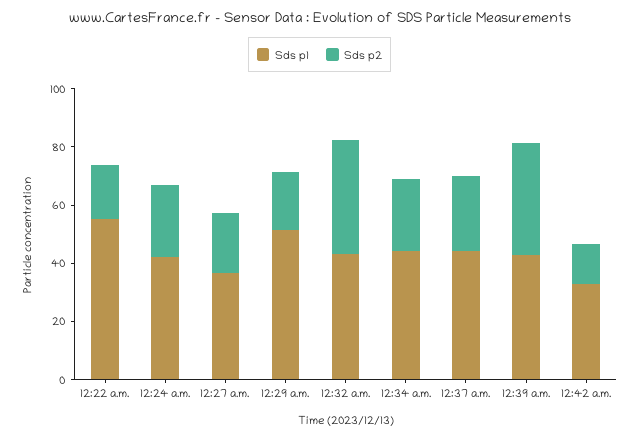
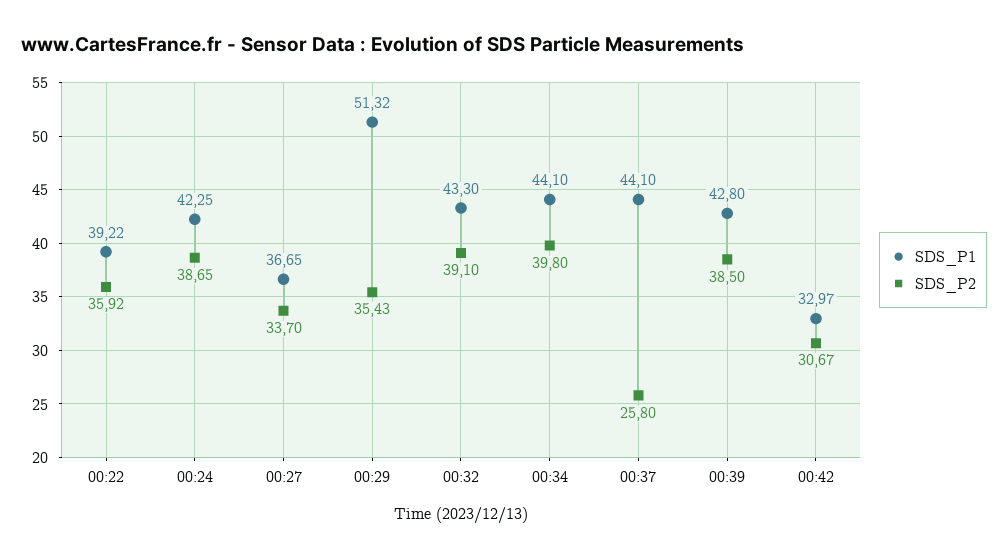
Sds p1, 12:22 a.m.: 55 -> 39.22
Sds p2, 12:22 a.m.: 20 -> 35.92
Sds p2, 12:24 a.m.: 25 -> 38.65
Sds p2, 12:27 a.m.: 20 -> 33.7
Sds p2, 12:29 a.m.: 20 -> 35.43
Sds p2, 12:34 a.m.: 25 -> 39.8
Sds p2, 12:42 a.m.: 15 -> 30.67

